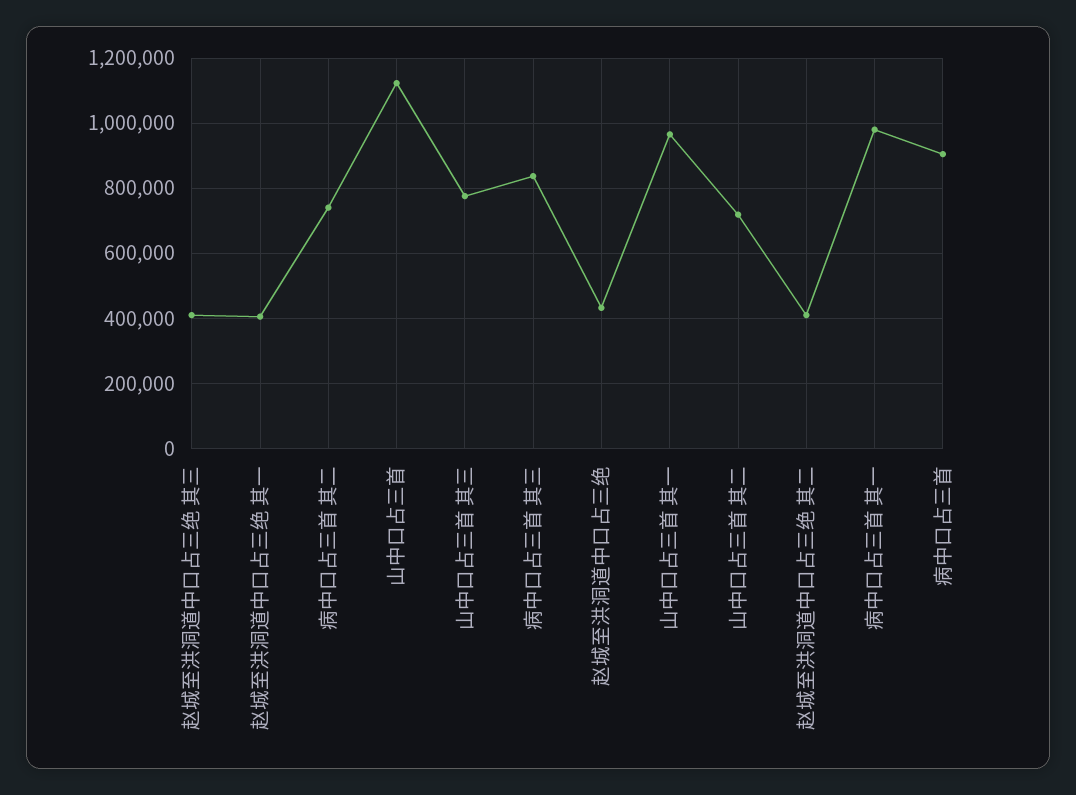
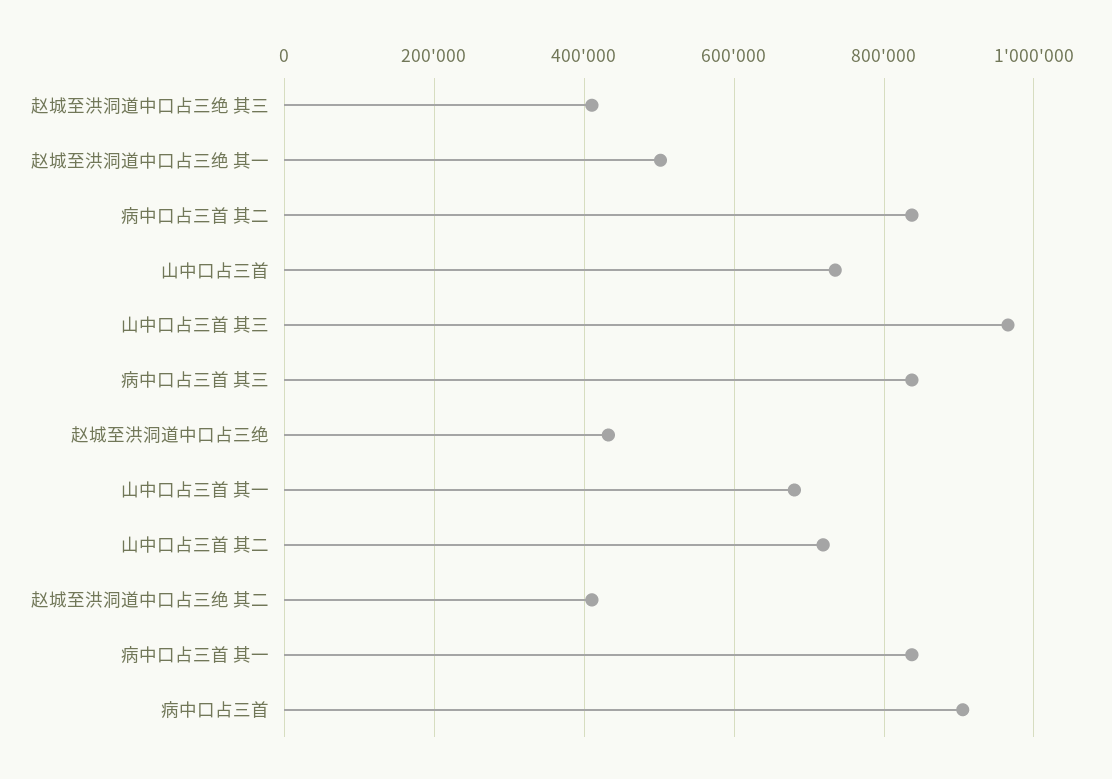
赵城至洪洞道中口占三绝 其一: 400000 -> 500000
病中口占三首 其二: 740000 -> 840000
山中口占三首: 1120000 -> 740000
山中口占三首 其三: 780000 -> 960000
山中口占三首 其一: 960000 -> 680000
病中口占三首 其一: 980000 -> 840000

